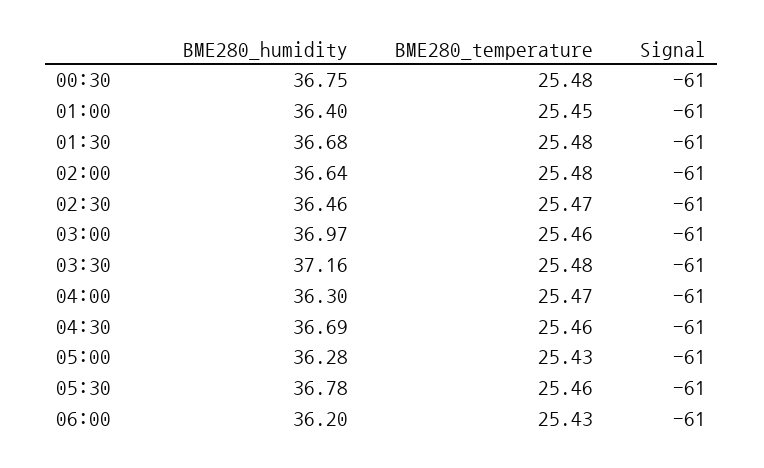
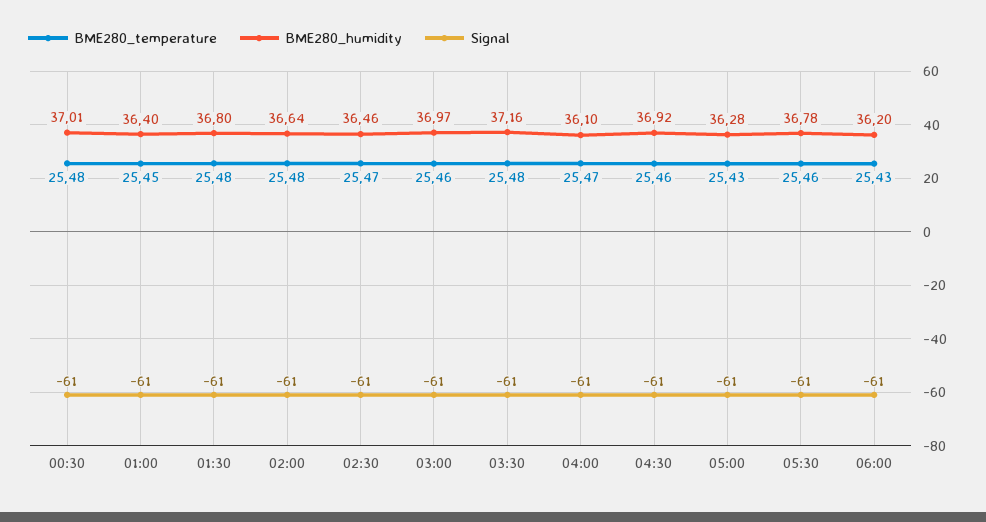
BME280_humidity, 00:30: 36.75 -> 37.01
BME280_humidity, 01:30: 36.68 -> 36.8
BME280_humidity, 04:00: 36.3 -> 36.1
BME280_humidity, 04:30: 36.69 -> 36.92

